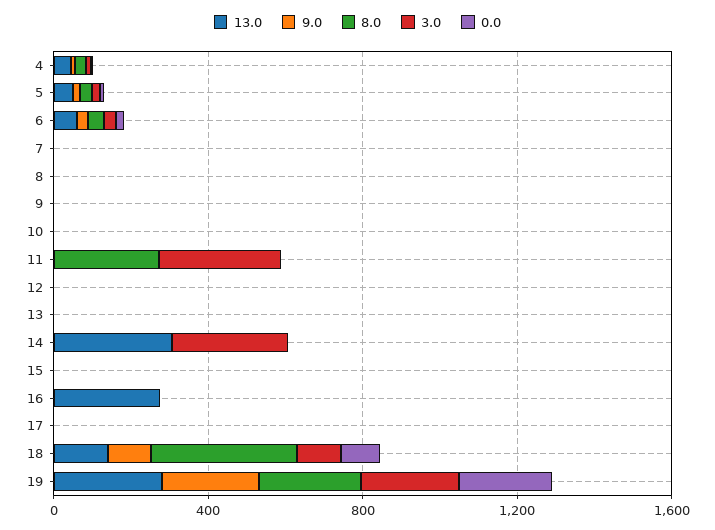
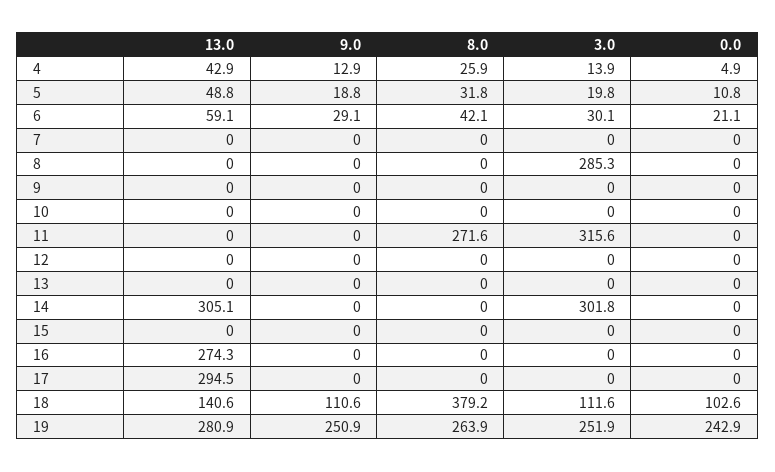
3.0, 8: 0 -> 285.3
13.0, 17: 0 -> 294.5

